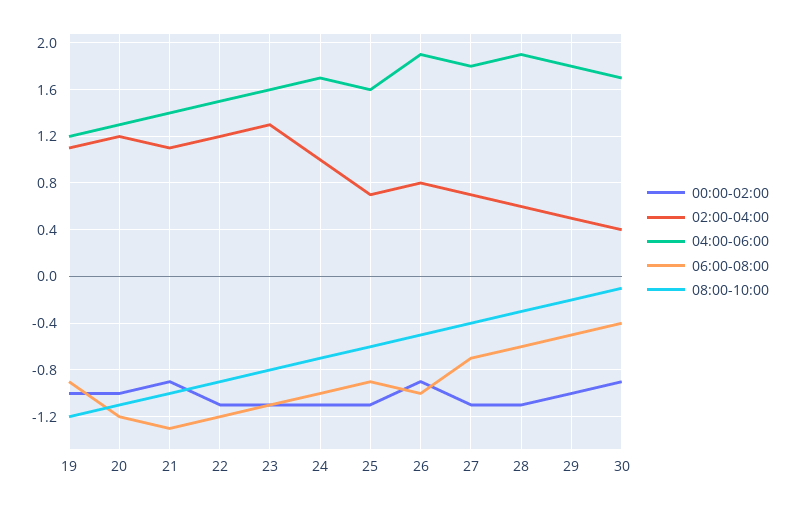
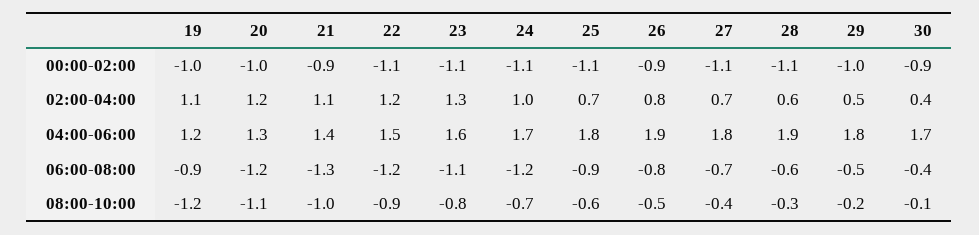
06:00-08:00, 24: -1 -> -1.2
04:00-06:00, 25: 1.6 -> 1.8
06:00-08:00, 26: -1 -> -0.8

